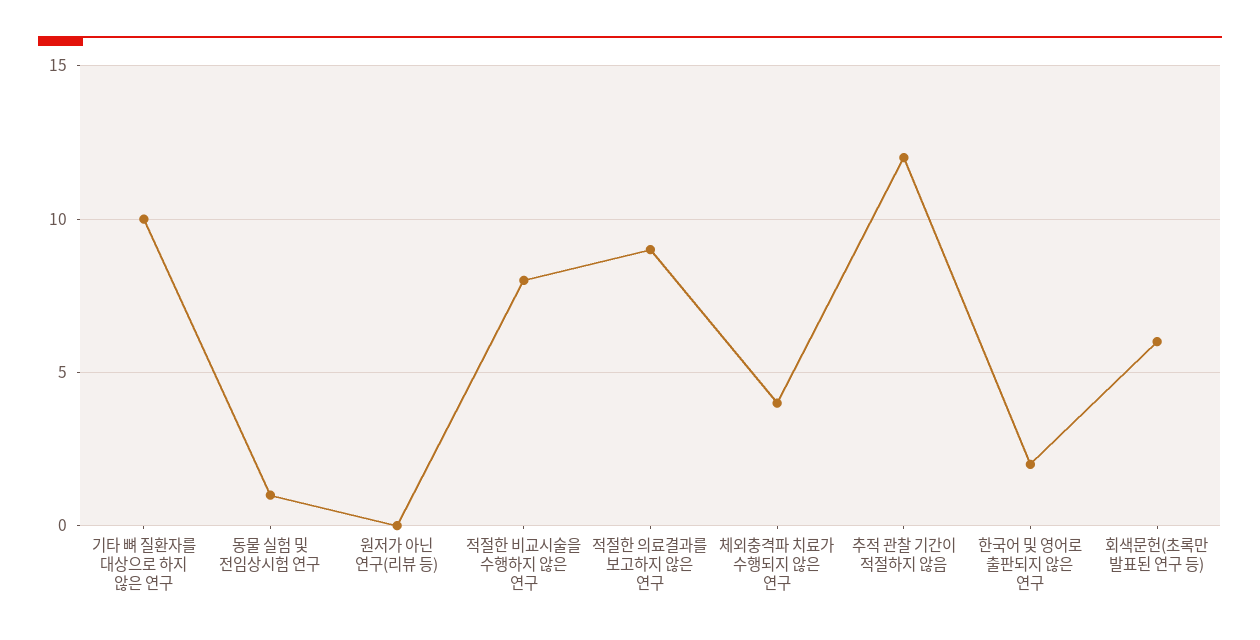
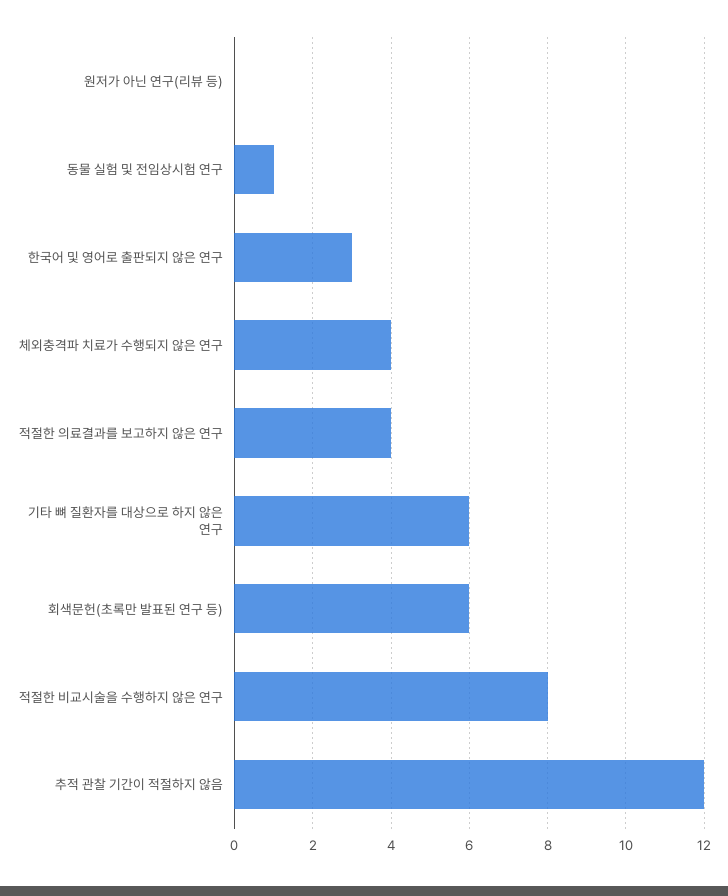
기타 뼈 질환자를 대상으로 하지 않은 연구: 10 -> 6
적절한 의료결과를 보고하지 않은 연구: 9 -> 4
한국어 및 영어로 출판되지 않은 연구: 2 -> 3

